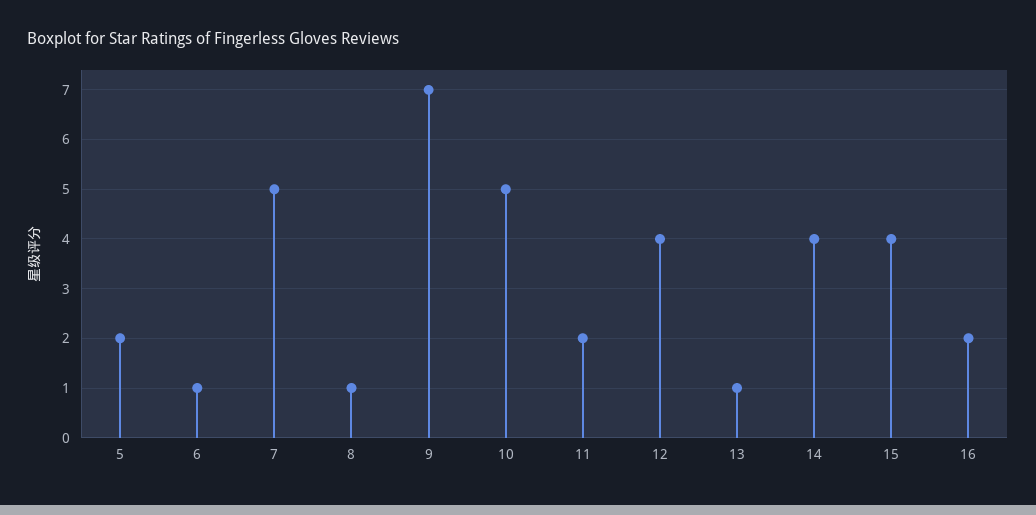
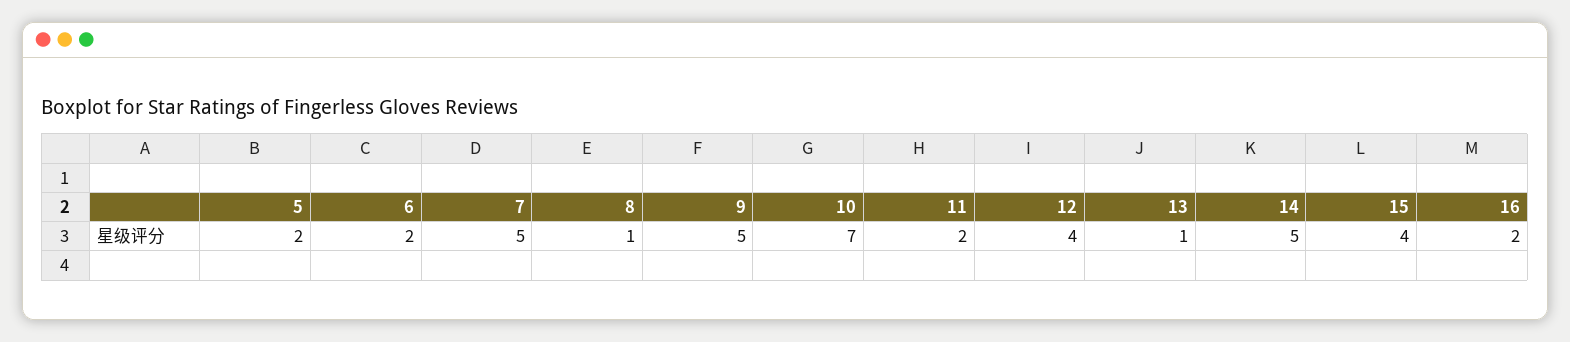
6: 1 -> 2
9: 7 -> 5
10: 5 -> 7
14: 4 -> 5

